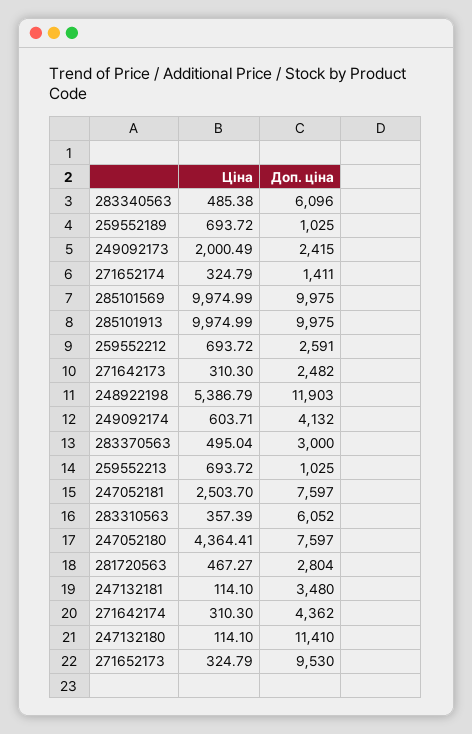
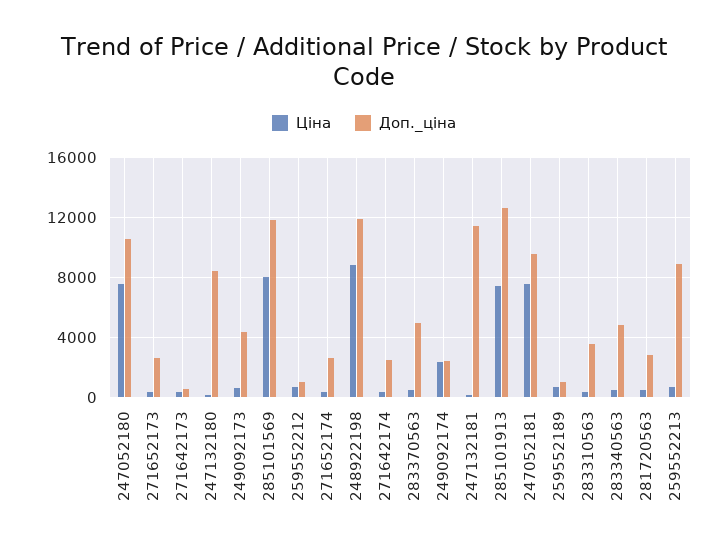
Доп. ціна, 283340563: 6096 -> 5000
Ціна, 249092173: 2000.49 -> 500
Доп. ціна, 249092173: 2415 -> 4500
Доп. ціна, 271652174: 1411 -> 2500
Ціна, 285101569: 9974.99 -> 8000
Доп. ціна, 285101569: 9975 -> 12000
Ціна, 285101913: 9974.99 -> 7500
Доп. ціна, 285101913: 9975 -> 12500
Доп. ціна, 259552212: 2591 -> 1000
Доп. ціна, 271642173: 2482 -> 500
Ціна, 248922198: 5386.79 -> 9000
Ціна, 249092174: 603.71 -> 2500
Доп. ціна, 249092174: 4132 -> 2500
Доп. ціна, 283370563: 3000 -> 5000
Доп. ціна, 259552213: 1025 -> 9000
Ціна, 247052181: 2503.7 -> 7500
Доп. ціна, 247052181: 7597 -> 9500
Доп. ціна, 283310563: 6052 -> 3500
Ціна, 247052180: 4364.41 -> 7500
Доп. ціна, 247052180: 7597 -> 10500
Доп. ціна, 247132181: 3480 -> 11500
Доп. ціна, 271642174: 4362 -> 2500
Доп. ціна, 247132180: 11410 -> 8500
Доп. ціна, 271652173: 9530 -> 2500

